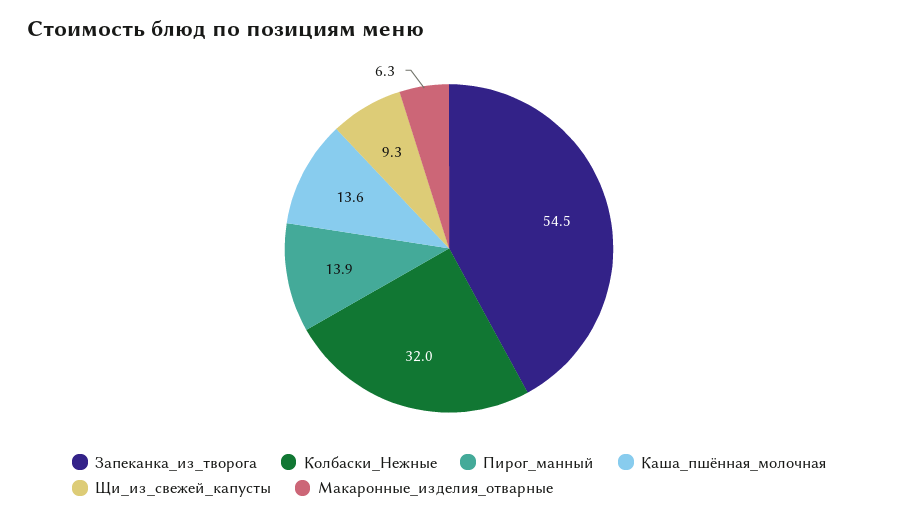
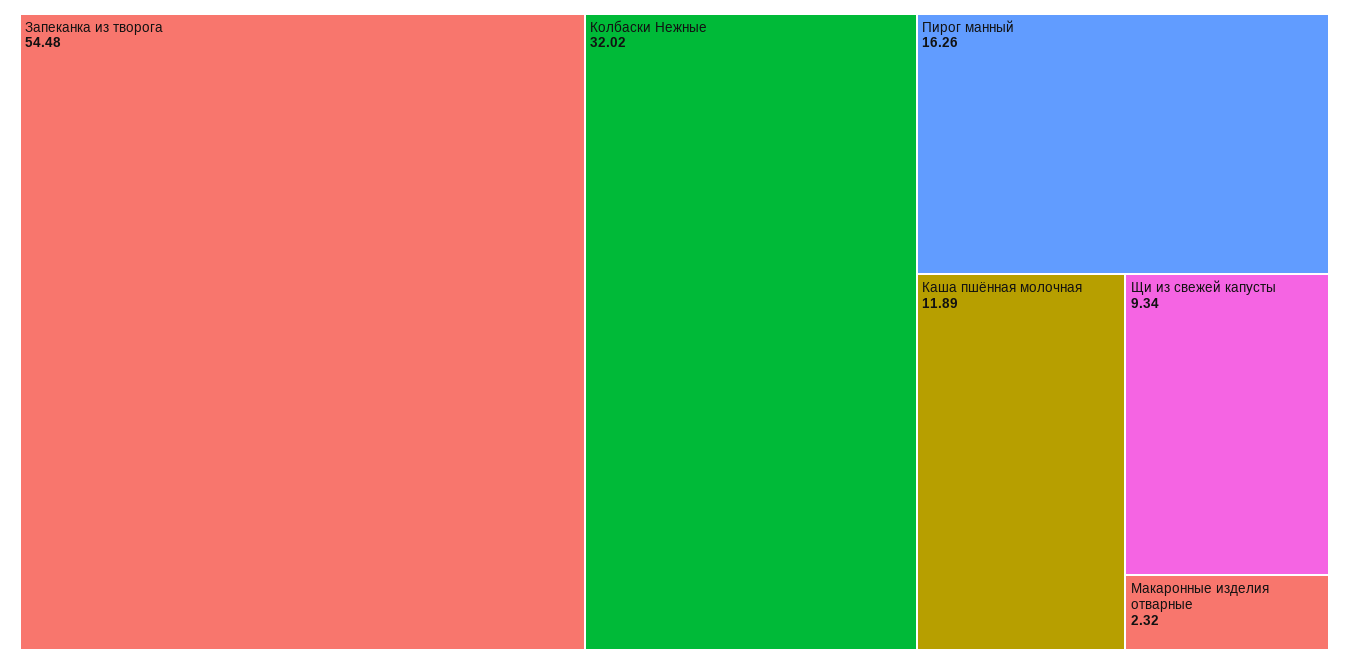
Пирог_манный: 13.9 -> 16.26
Каша_пшённая_молочная: 13.6 -> 11.89
Макаронные_изделия_отварные: 6.3 -> 2.32

